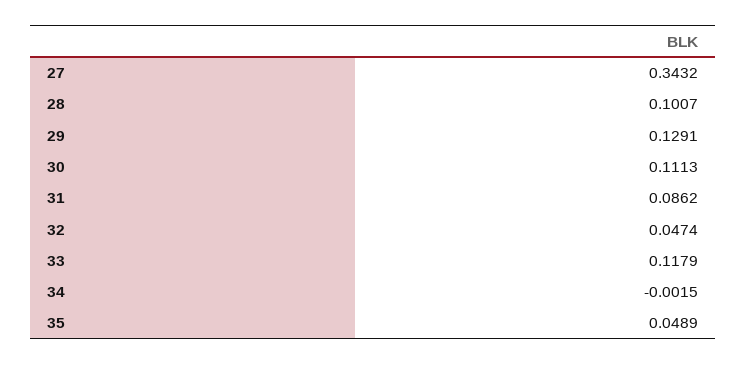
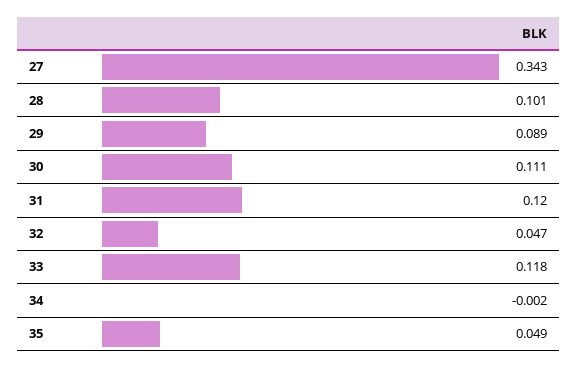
29: 0.1291 -> 0.089
31: 0.0862 -> 0.12

